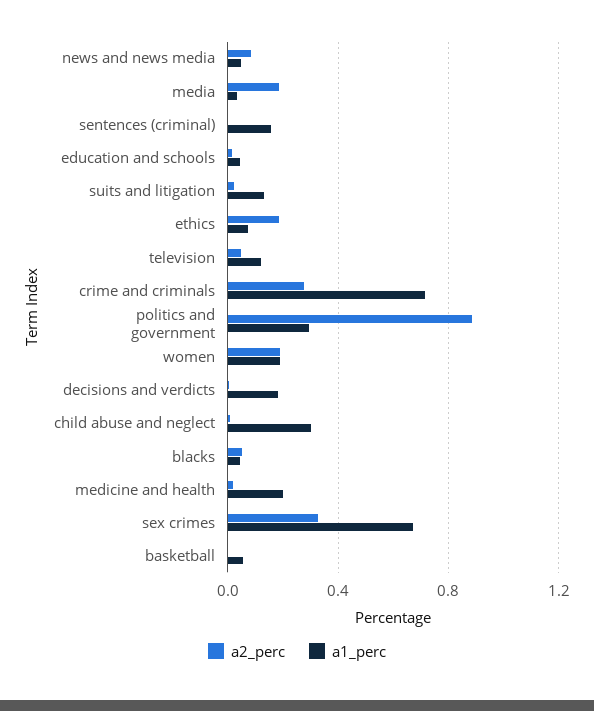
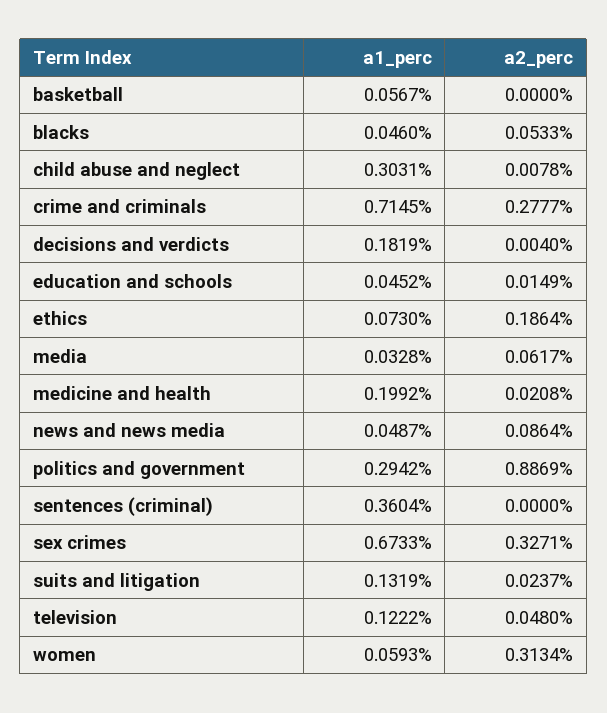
a2_perc, media: 0.2 -> 0.0617
a1_perc, sentences (criminal): 0.15 -> 0.3604
a2_perc, women: 0.2 -> 0.3134
a1_perc, women: 0.2 -> 0.0593

